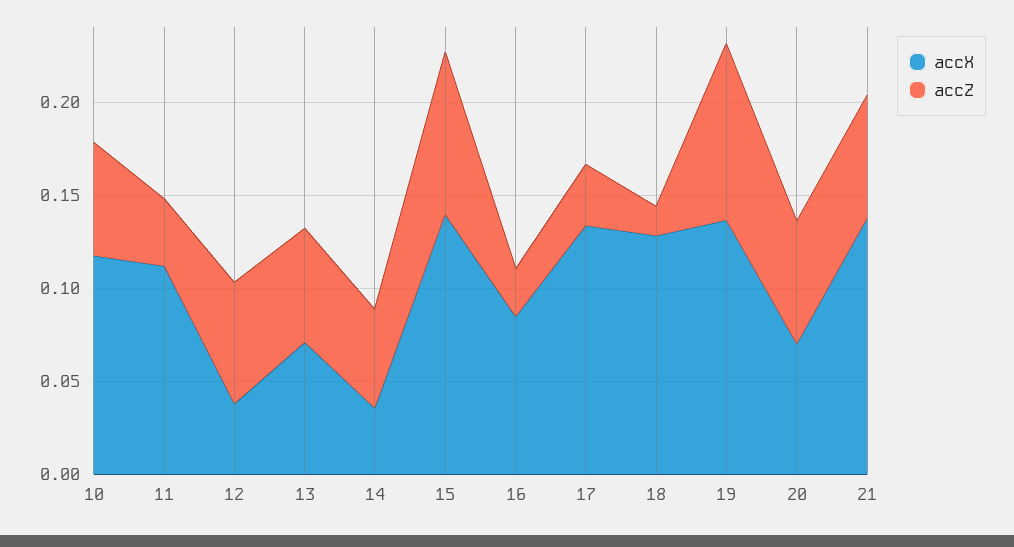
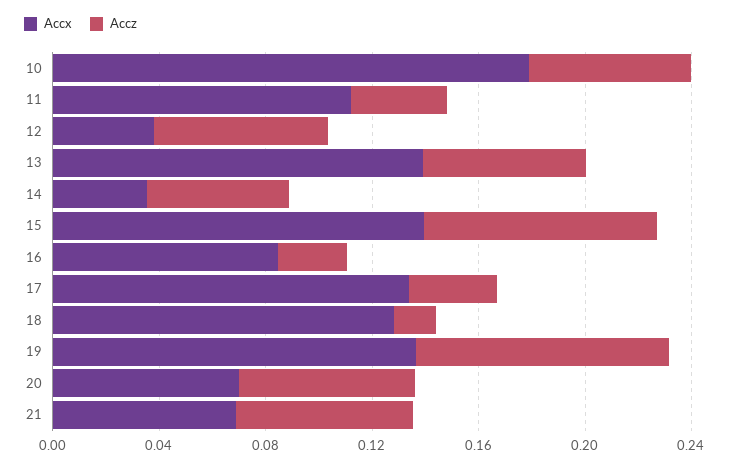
accX, 10: 0.12 -> 0.18
accX, 13: 0.07 -> 0.14
accX, 21: 0.14 -> 0.07

